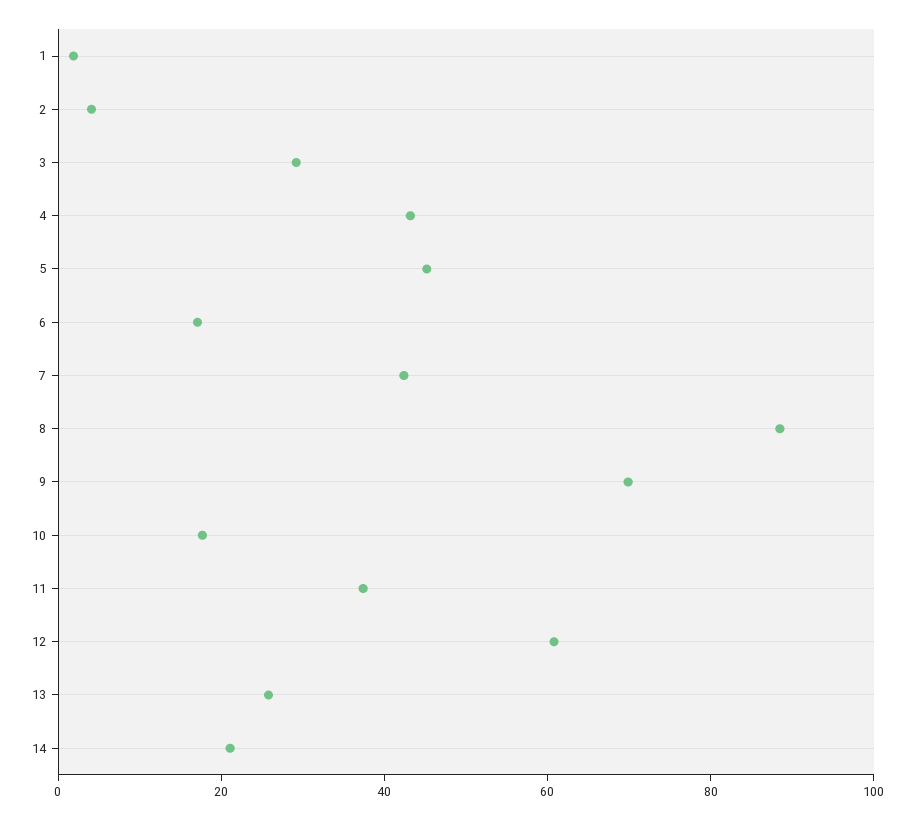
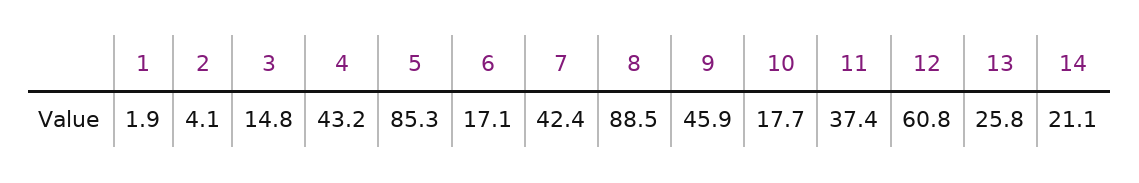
3: 30 -> 14.8
5: 45 -> 85.3
9: 70 -> 45.9

